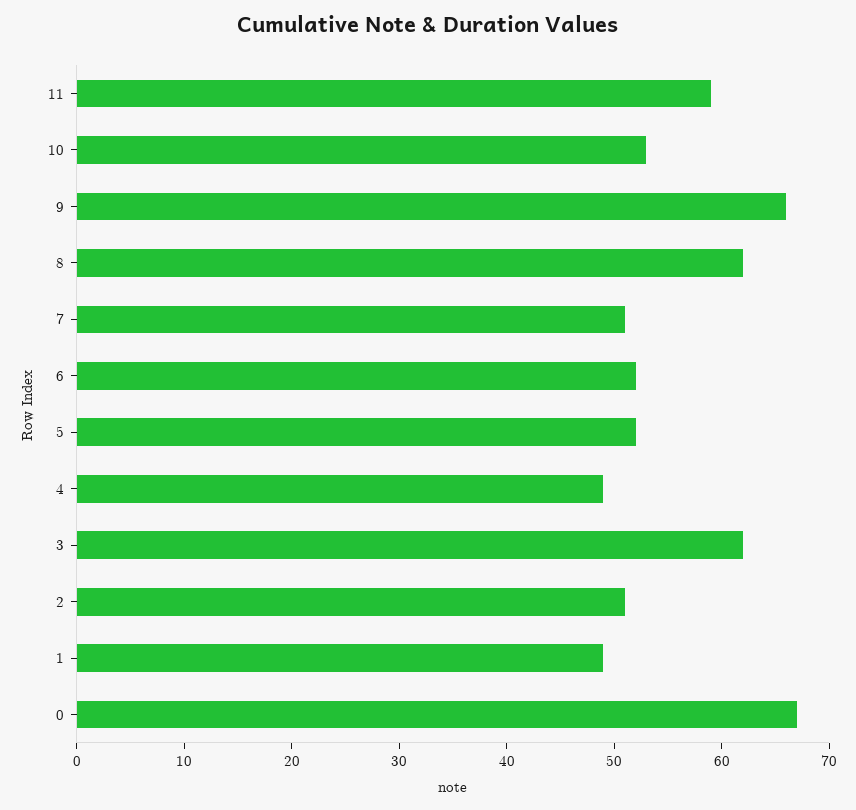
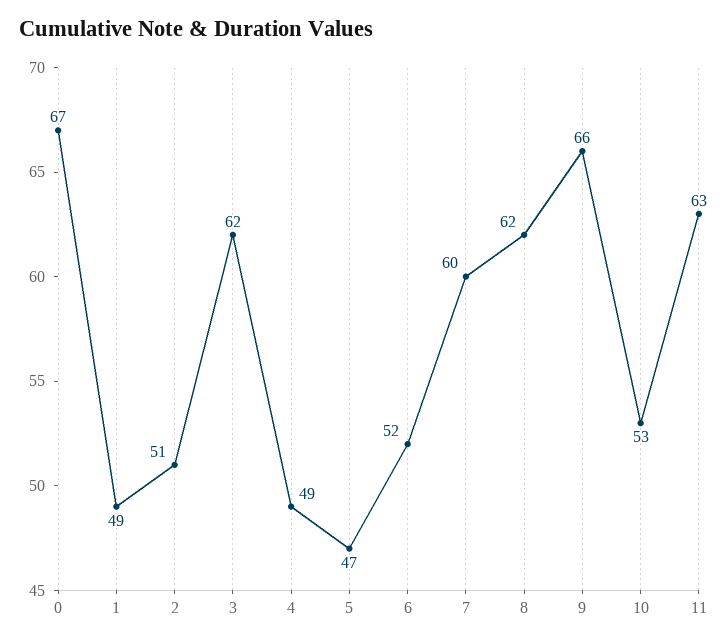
11: 59 -> 63
7: 51 -> 60
5: 52 -> 47

